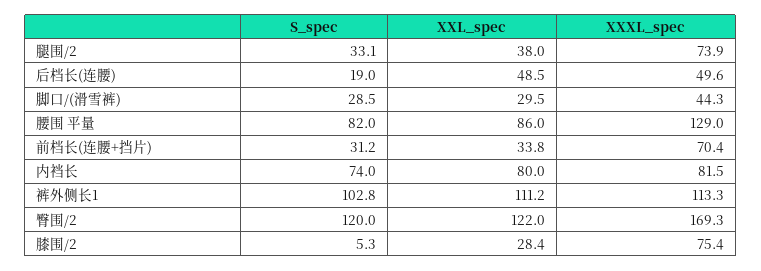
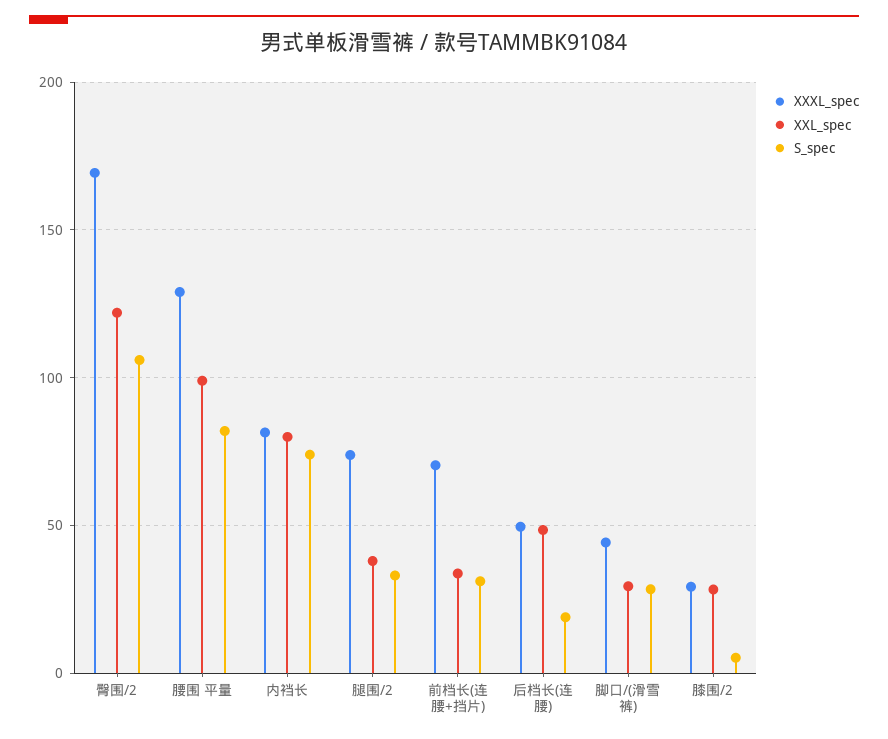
XXL_spec, 腰围 平量: 86 -> 100
S_spec, 裤外侧长1: 102.8 -> none
XXL_spec, 裤外侧长1: 111.2 -> none
XXXL_spec, 裤外侧长1: 113.3 -> none
S_spec, 臀围/2: 120 -> 105
XXXL_spec, 膝围/2: 75.4 -> 30

